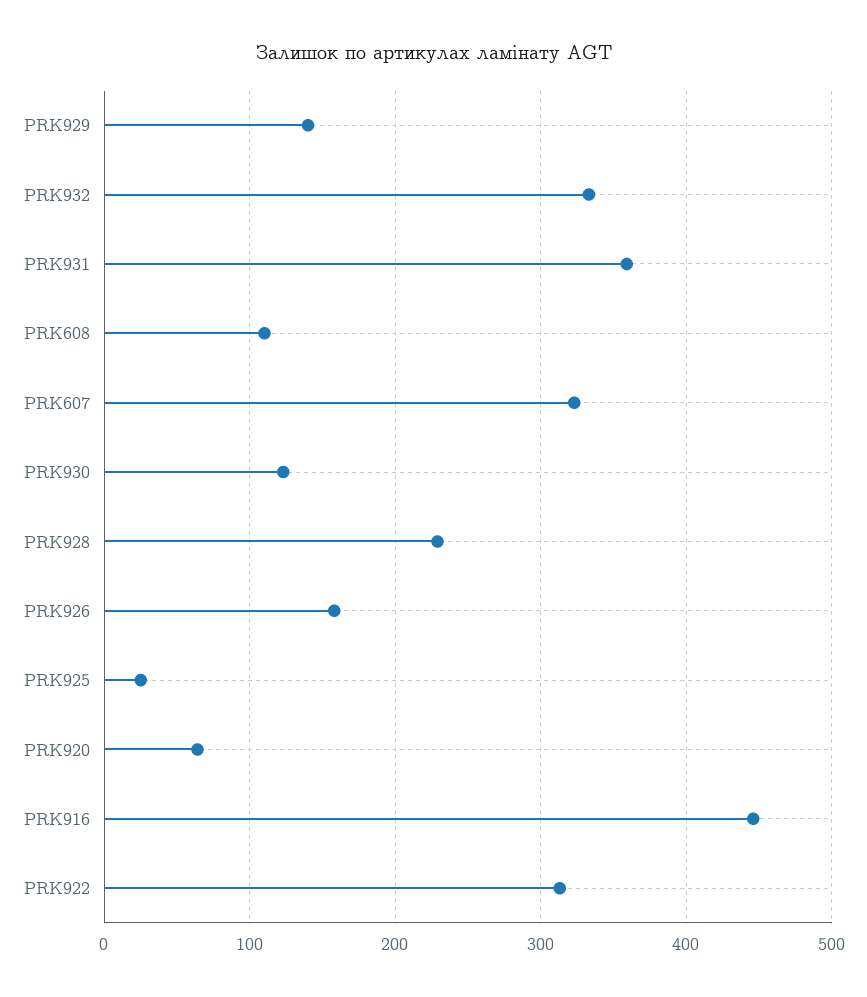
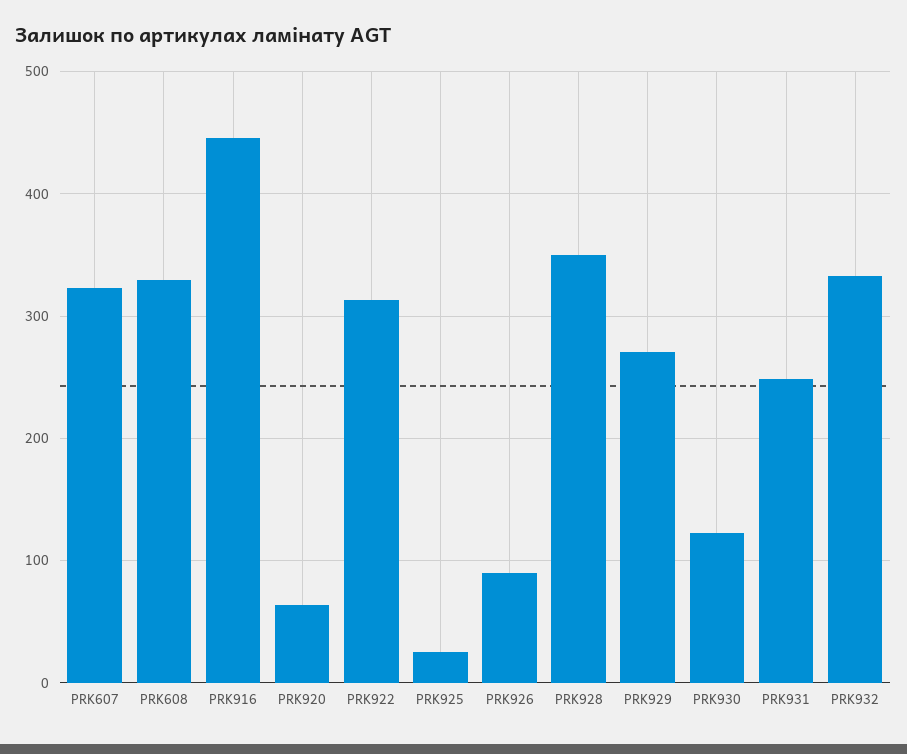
PRK929: 140 -> 270
PRK931: 360 -> 250
PRK608: 110 -> 330
PRK928: 230 -> 350
PRK926: 160 -> 90

